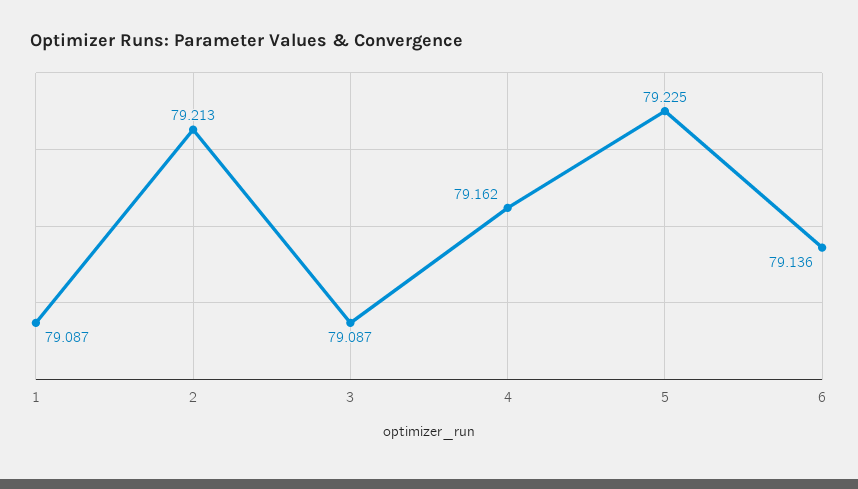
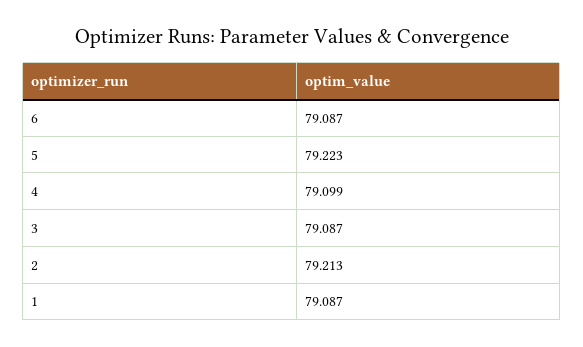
4: 79.162 -> 79.099
5: 79.225 -> 79.223
6: 79.136 -> 79.087

